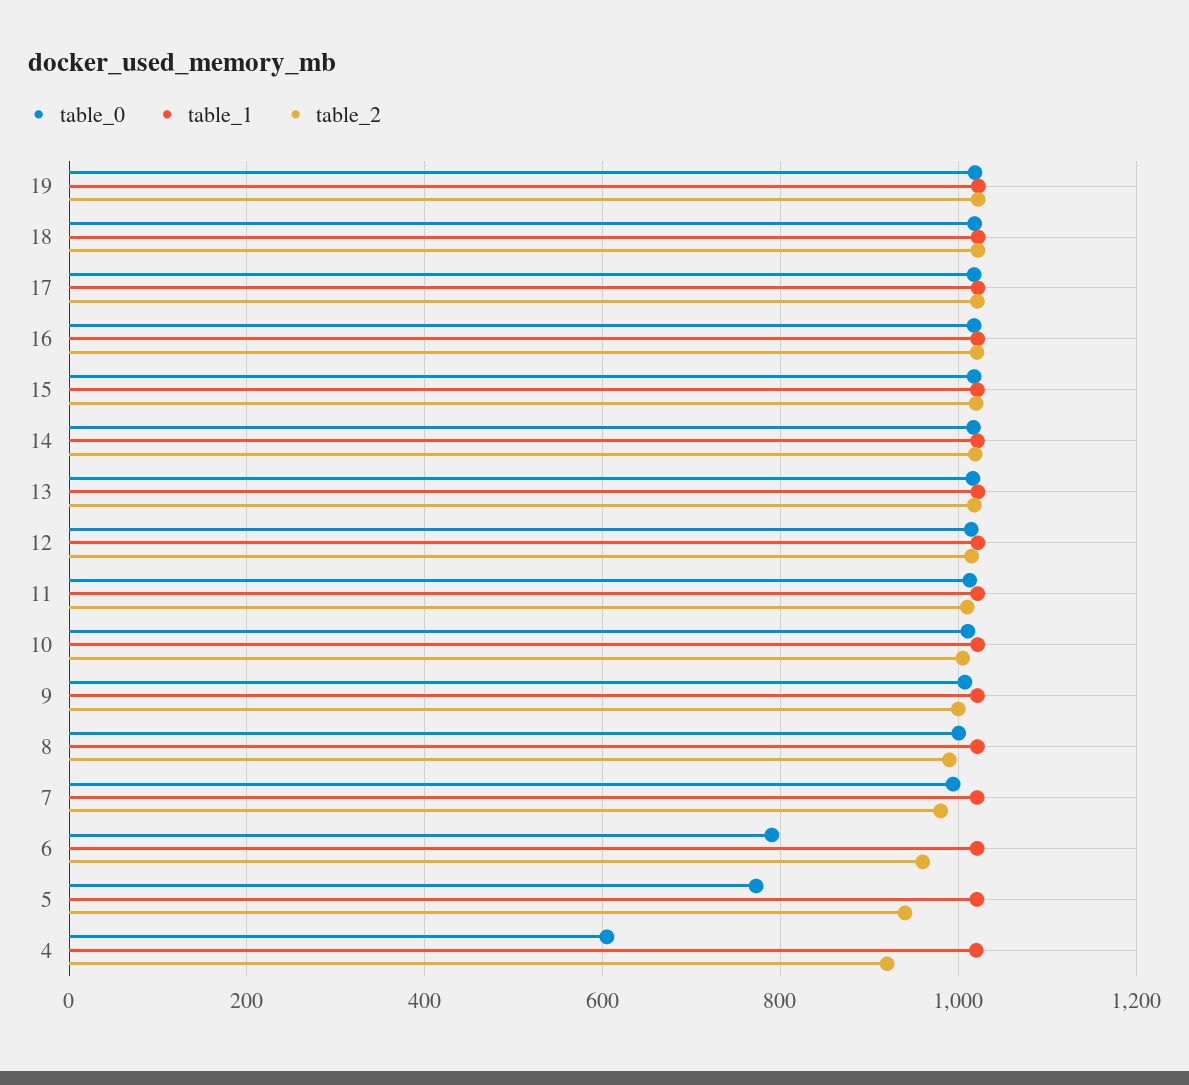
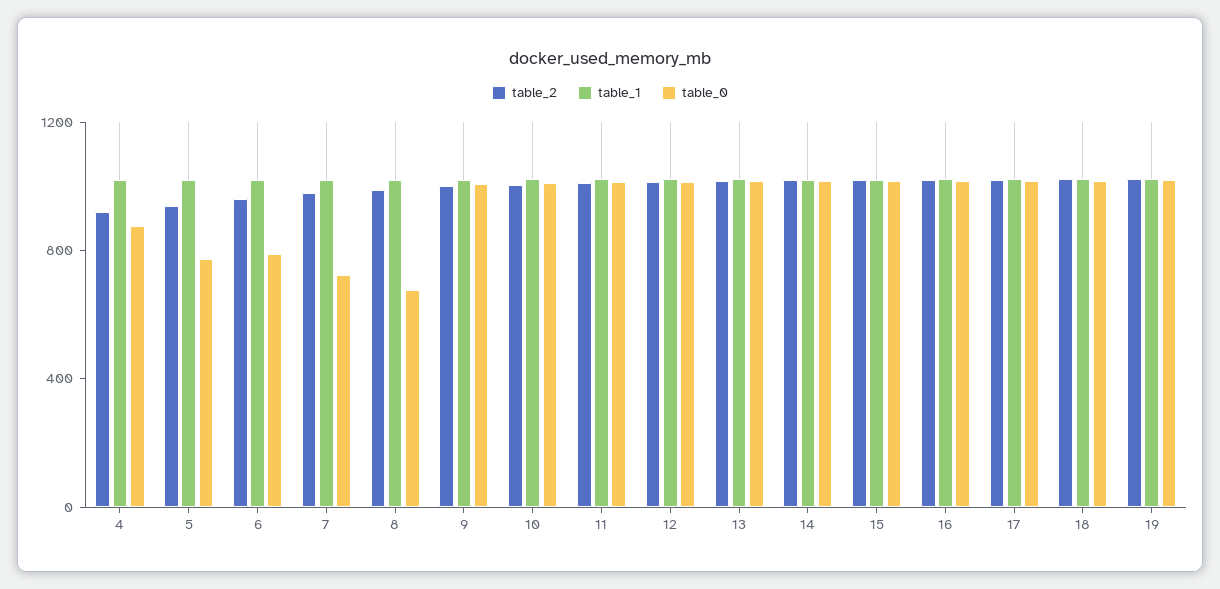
table_0, 8: 1000 -> 700
table_0, 7: 1000 -> 700
table_0, 4: 600 -> 900

